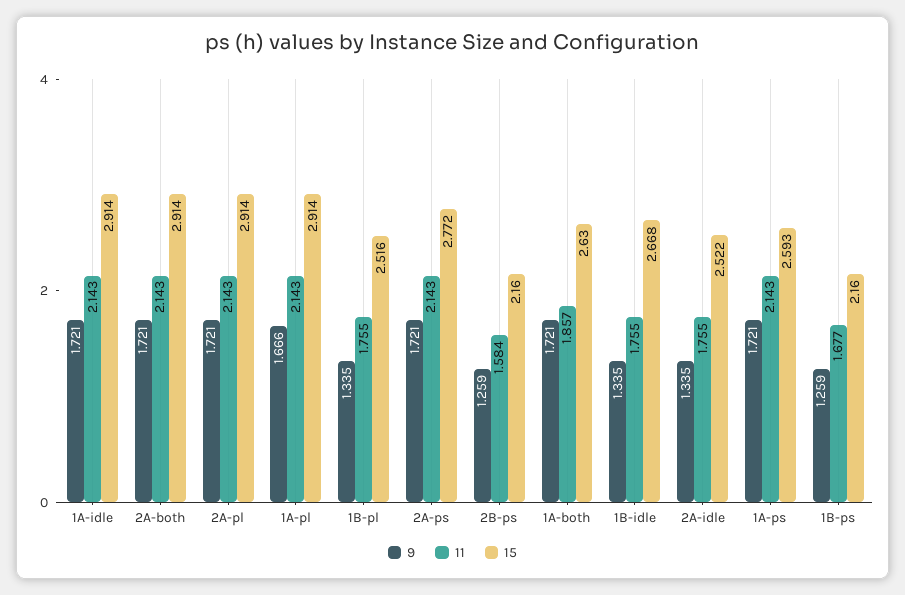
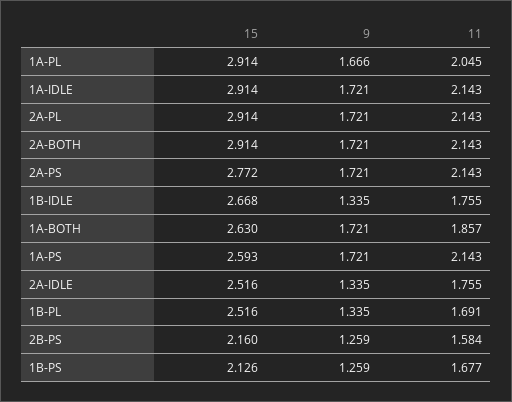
11, 1A-pl: 2.143 -> 2.045
11, 1B-pl: 1.755 -> 1.691
15, 2A-idle: 2.522 -> 2.516
15, 1B-ps: 2.16 -> 2.126

